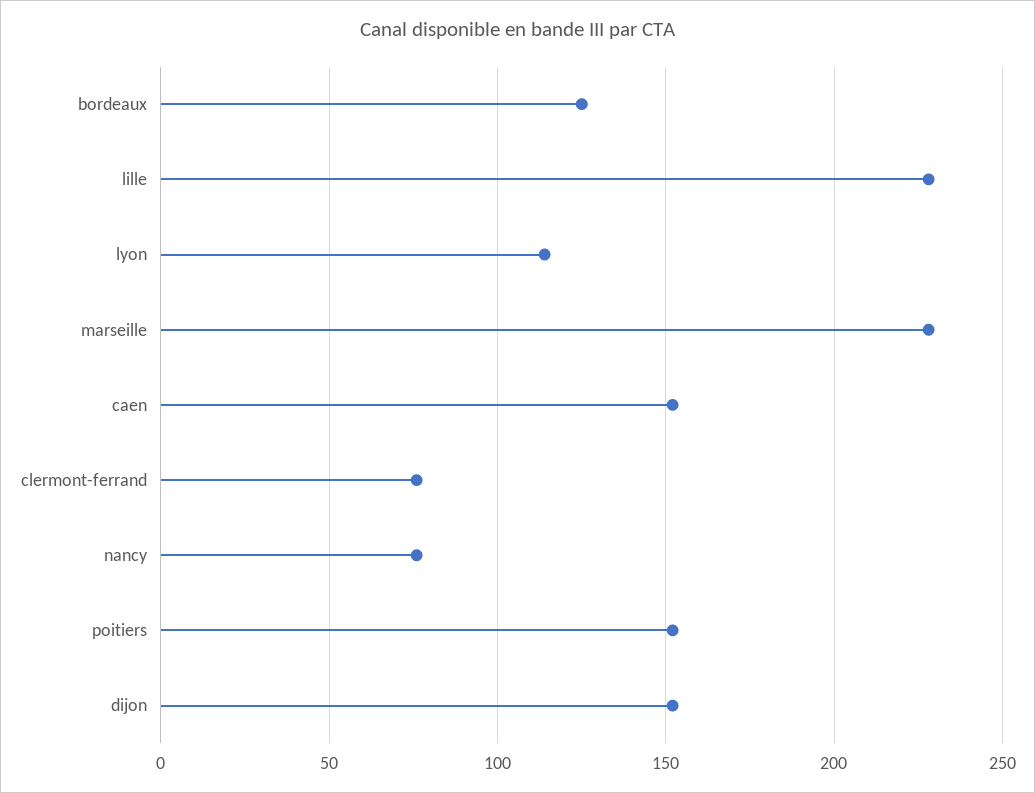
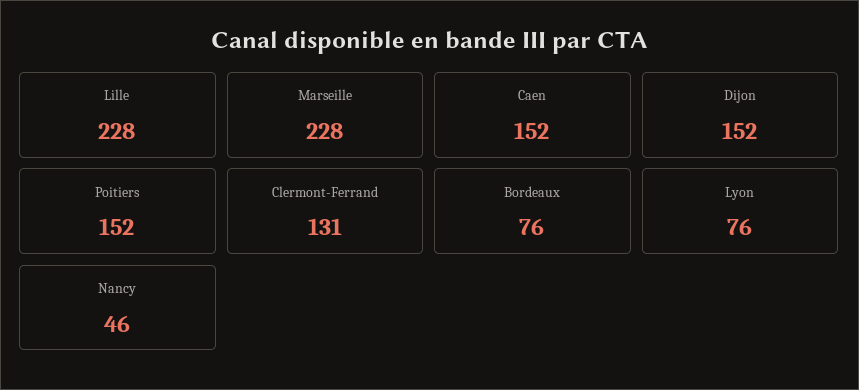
bordeaux: 125 -> 76
lyon: 115 -> 76
clermont-ferrand: 75 -> 131
nancy: 75 -> 46

